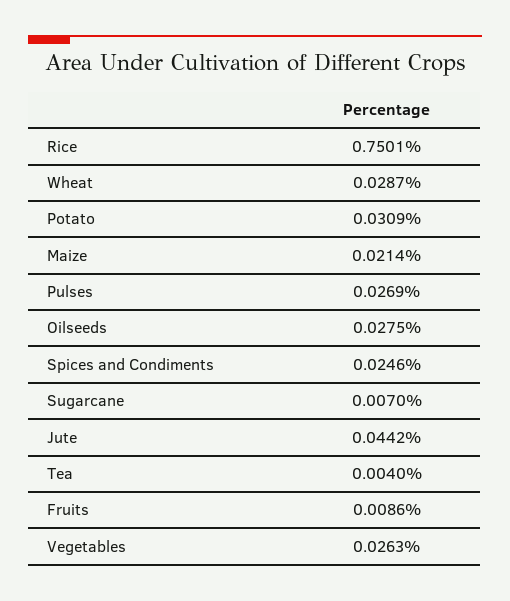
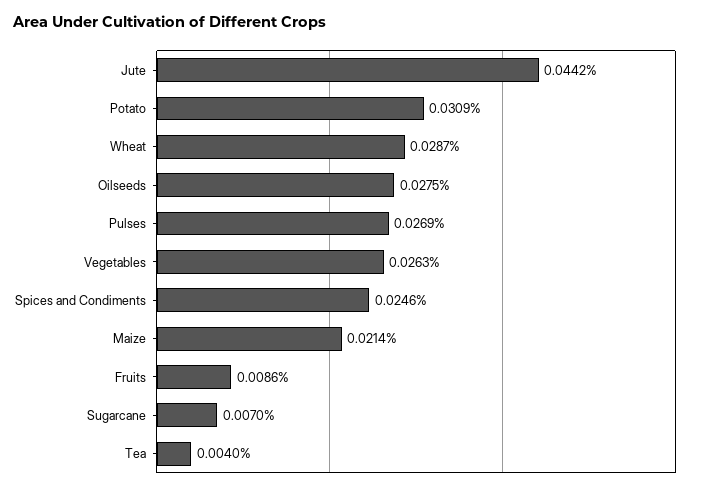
Rice: 0.7501 -> none

